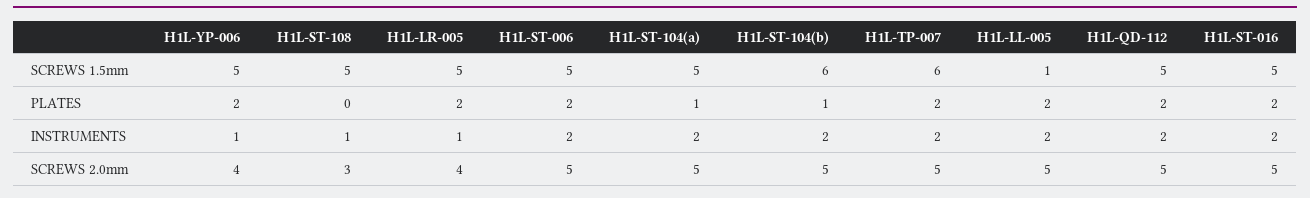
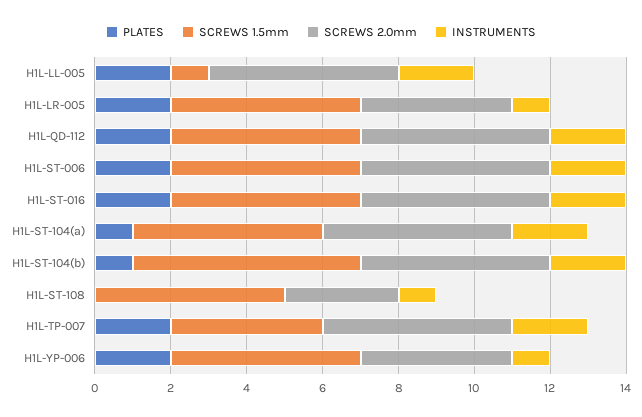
SCREWS 1.5mm, H1L-TP-007: 6 -> 4

